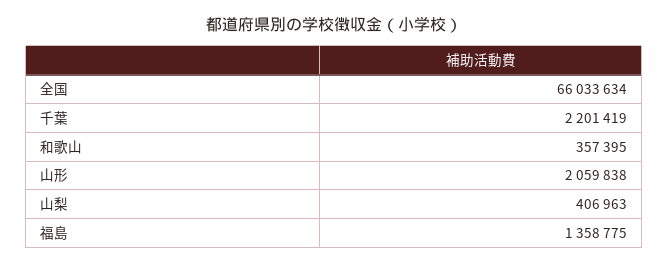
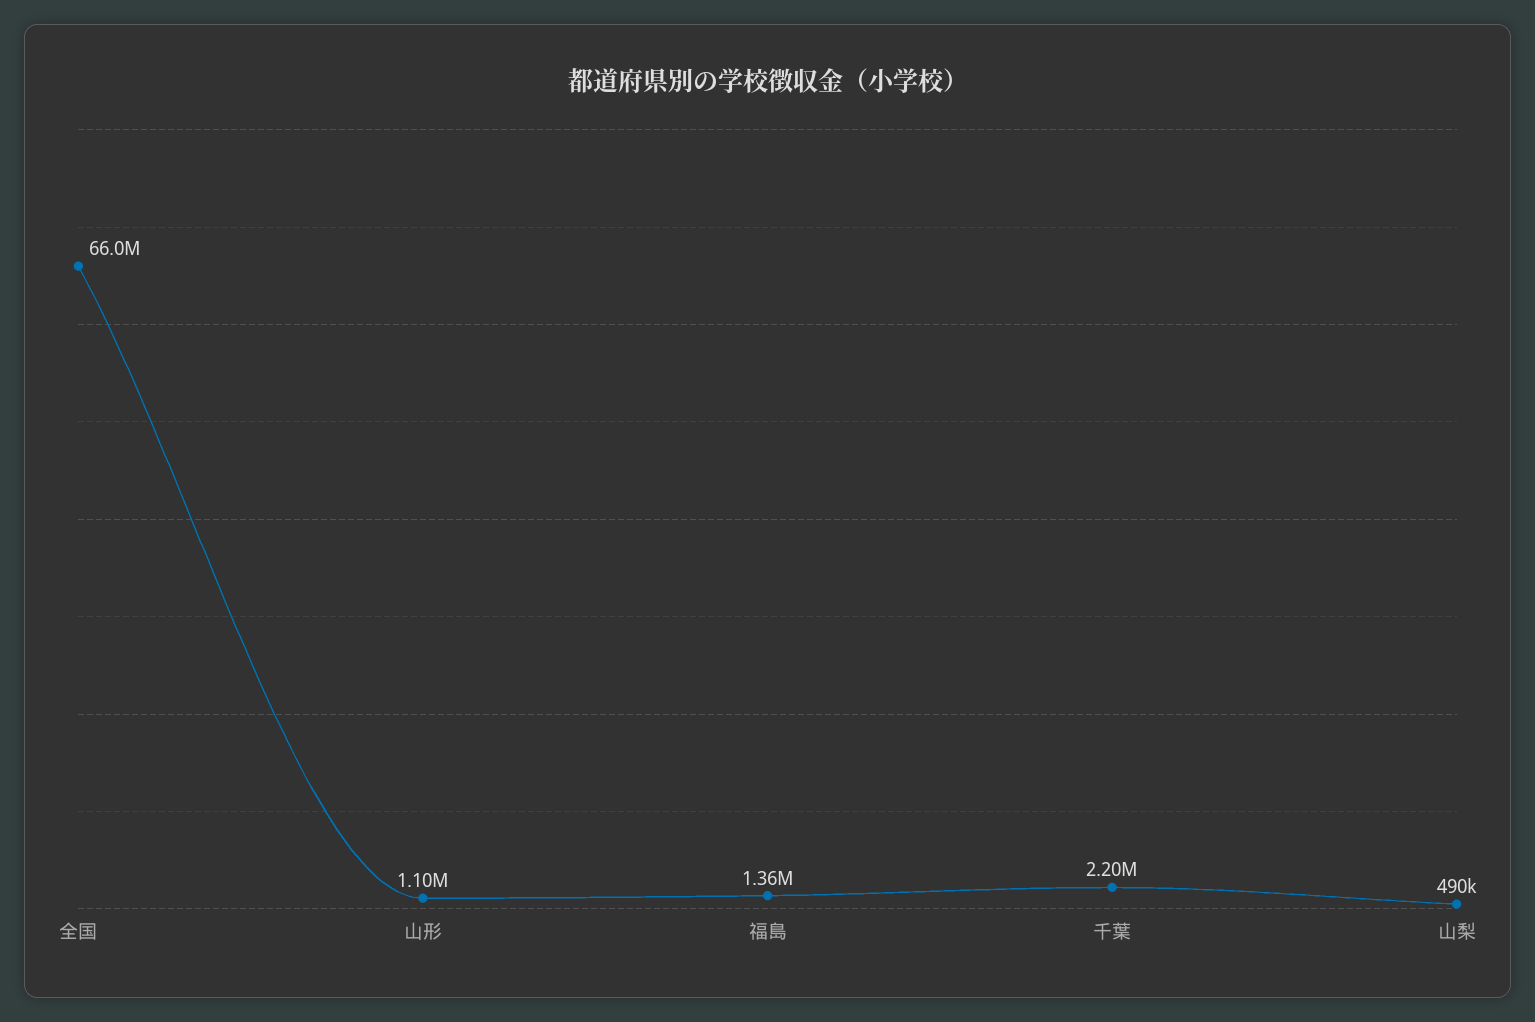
和歌山: 357395 -> none
山形: 2059838 -> 1100000
山梨: 406963 -> 490000

